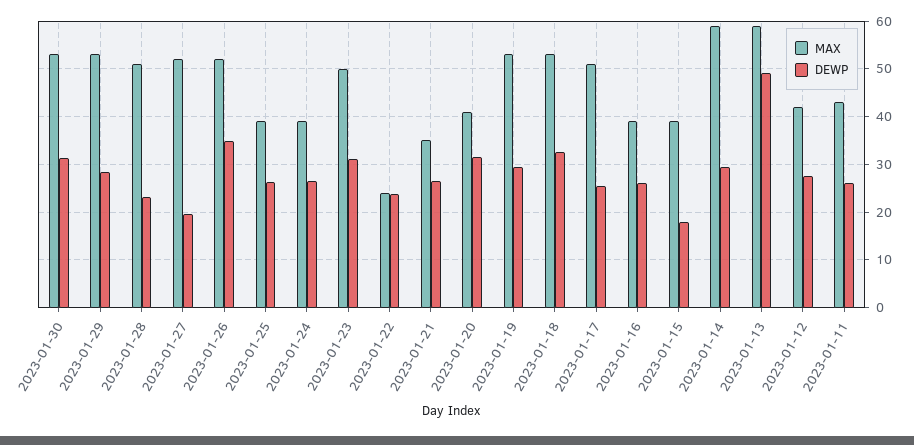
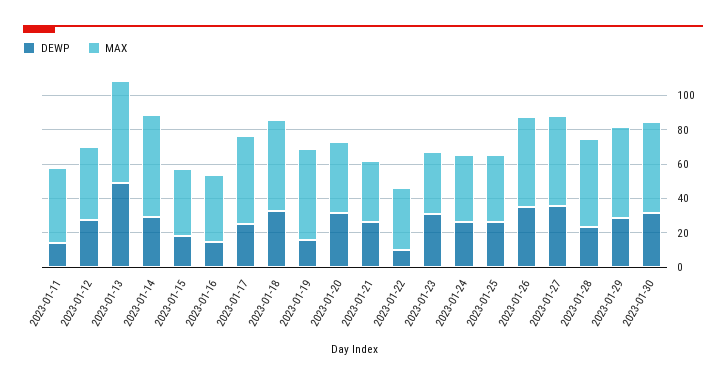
DEWP, 2023-01-27: 20 -> 35
MAX, 2023-01-23: 50 -> 35
MAX, 2023-01-22: 24 -> 35
DEWP, 2023-01-22: 24 -> 10
DEWP, 2023-01-19: 30 -> 15
DEWP, 2023-01-16: 26 -> 15
DEWP, 2023-01-11: 26 -> 15

